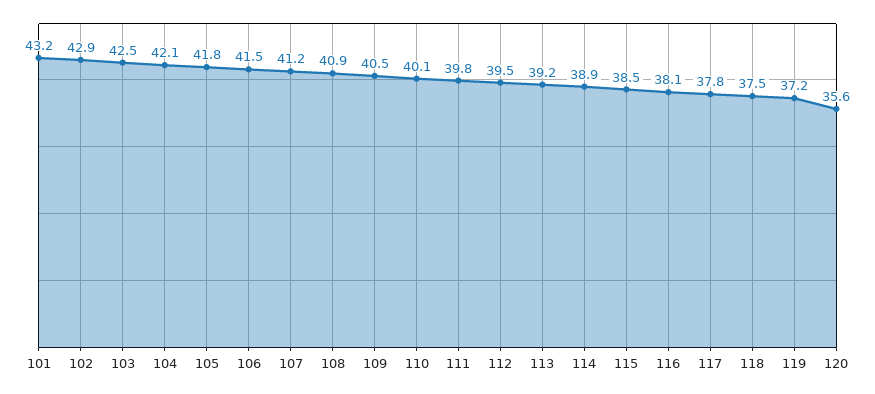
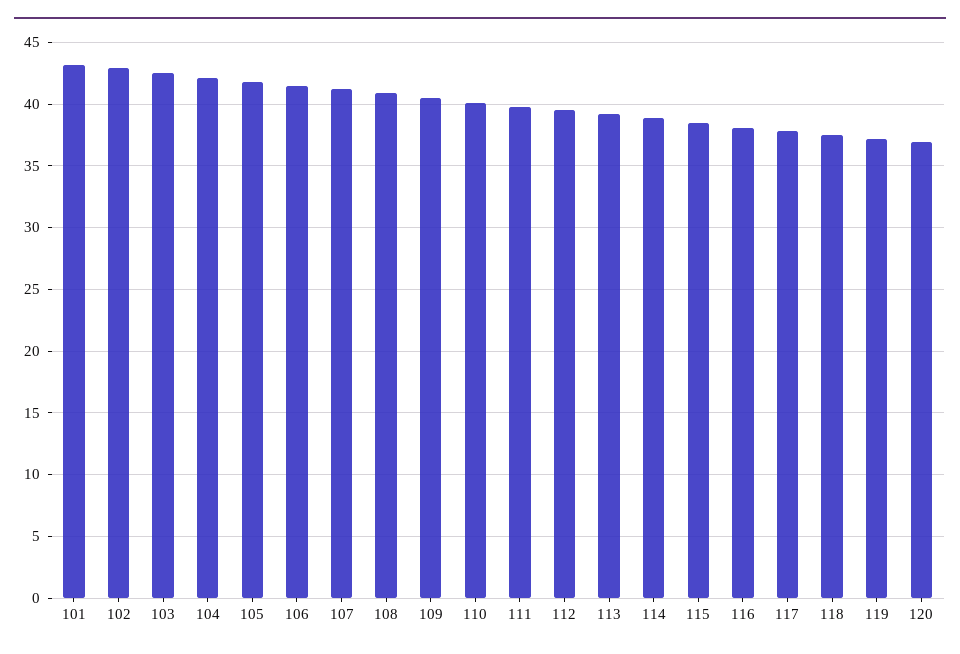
120: 35.6 -> 37

